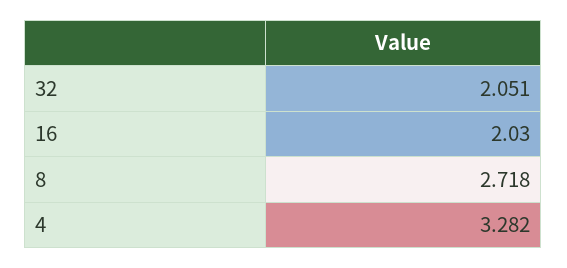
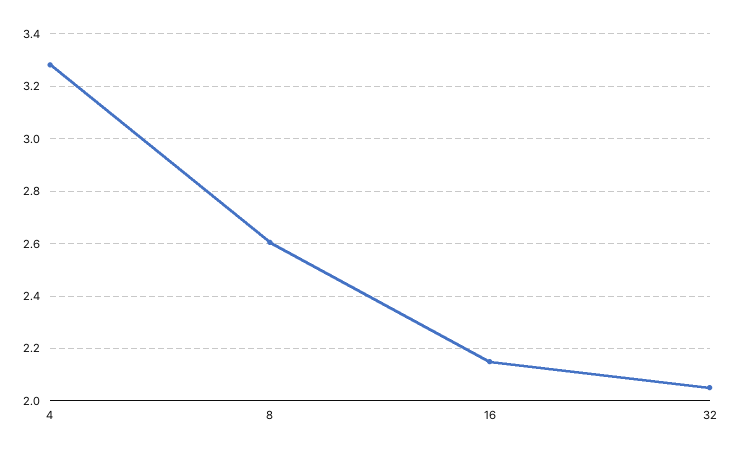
16: 2.03 -> 2.15
8: 2.718 -> 2.6

